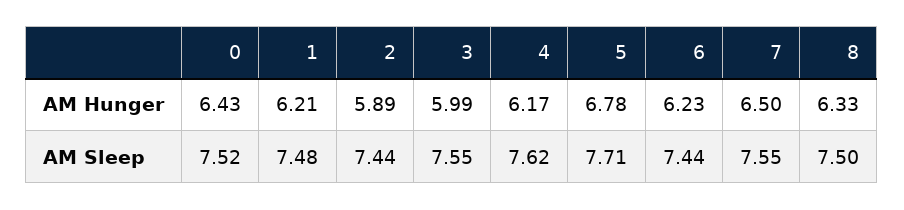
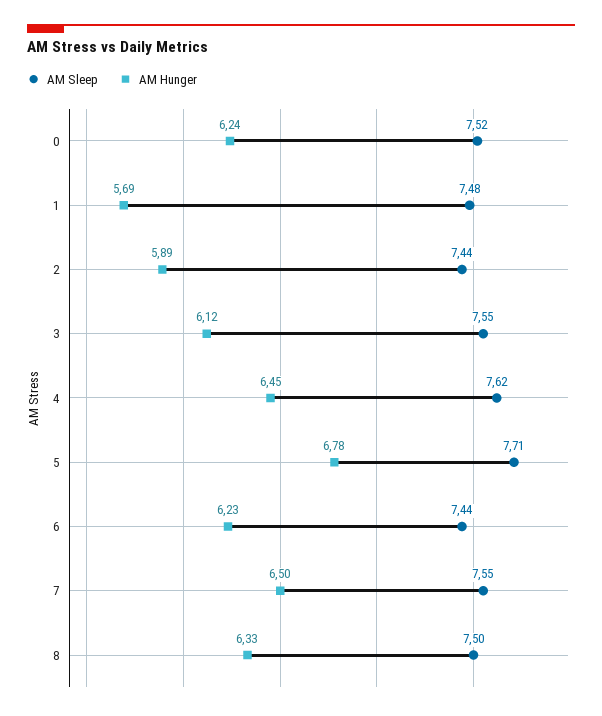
AM Hunger, 0: 6.43 -> 6.24
AM Hunger, 1: 6.21 -> 5.69
AM Hunger, 3: 5.99 -> 6.12
AM Hunger, 4: 6.17 -> 6.45

